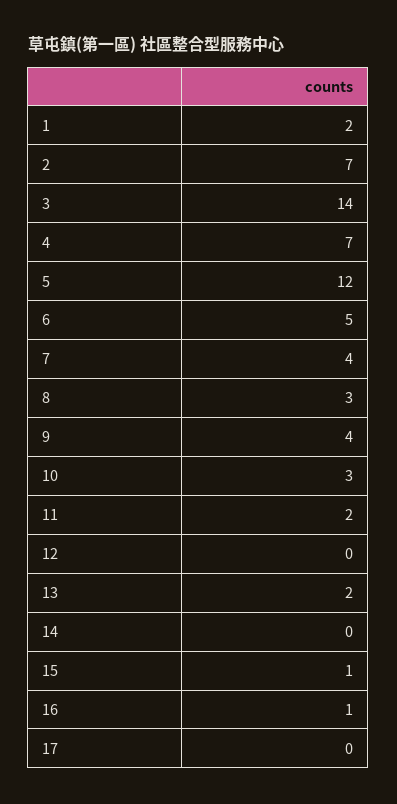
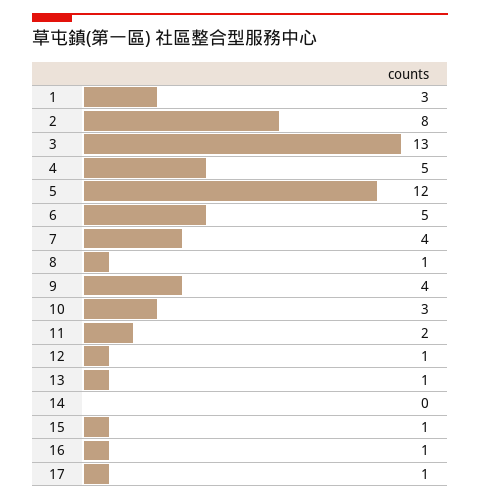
1: 2 -> 3
2: 7 -> 8
3: 14 -> 13
4: 7 -> 5
8: 3 -> 1
12: 0 -> 1
13: 2 -> 1
17: 0 -> 1

